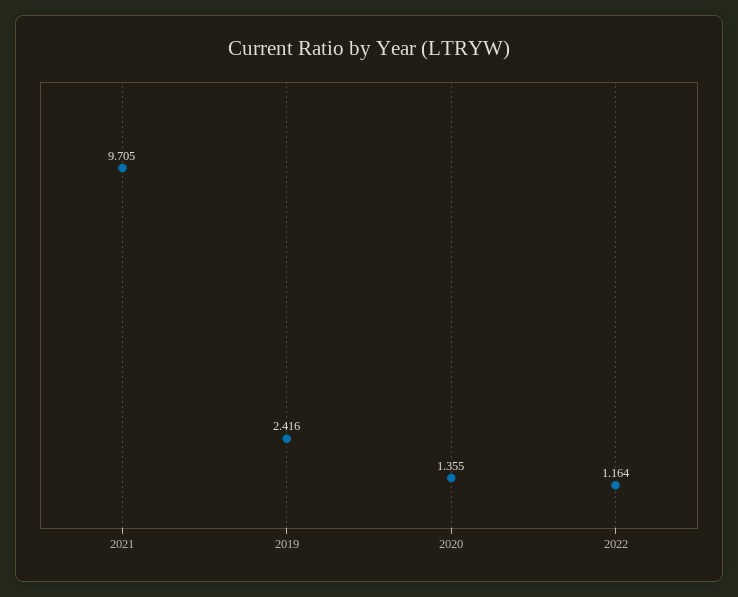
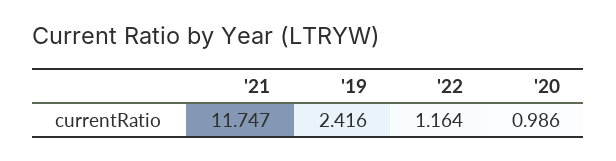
2021: 9.705 -> 11.747
2020: 1.355 -> 0.986

